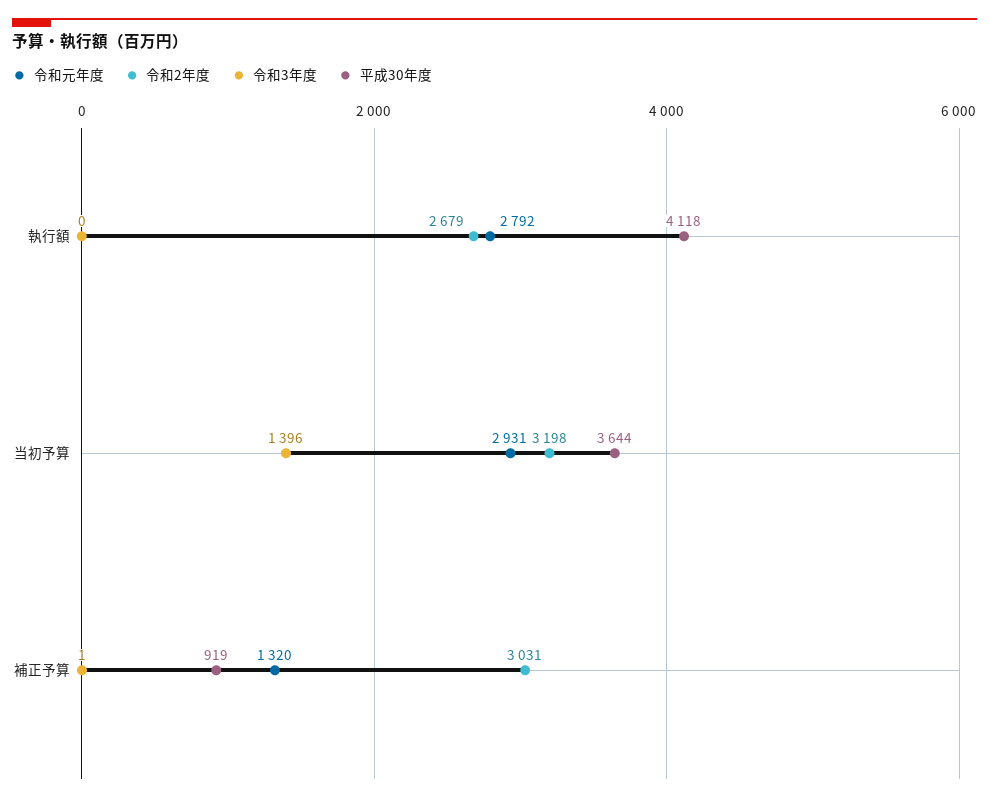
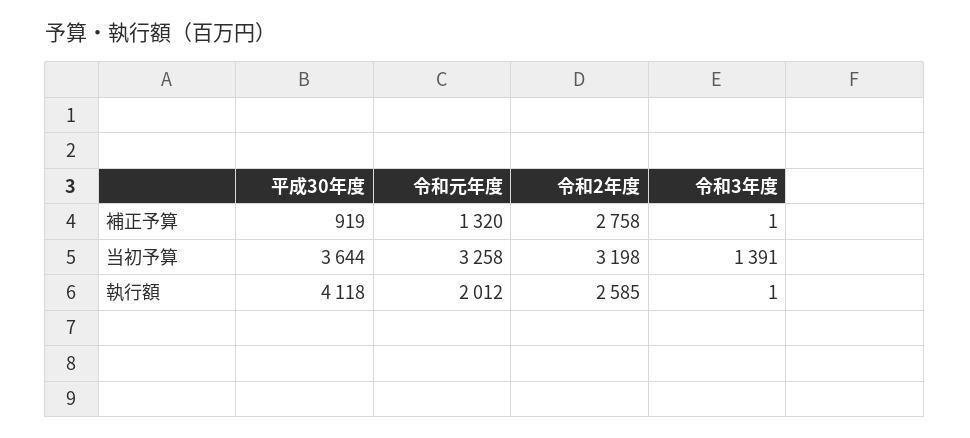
令和元年度, 執行額: 2792 -> 2012
令和2年度, 執行額: 2679 -> 2585
令和3年度, 執行額: 0 -> 1
令和元年度, 当初予算: 2931 -> 3258
令和3年度, 当初予算: 1396 -> 1391
令和2年度, 補正予算: 3031 -> 2758

